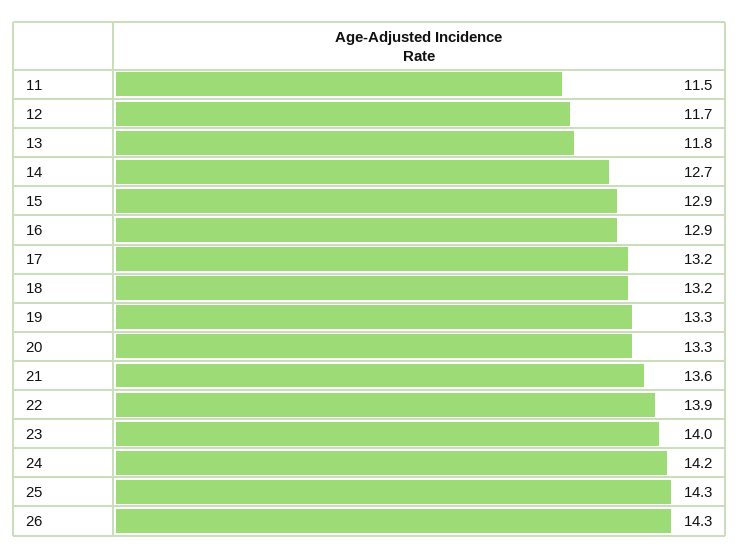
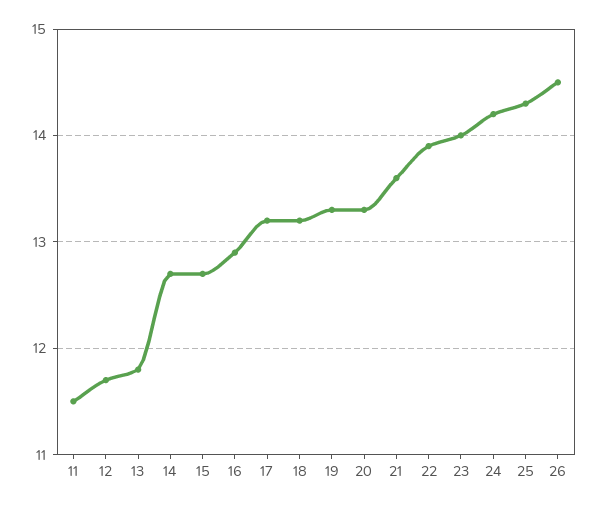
15: 12.9 -> 12.7
26: 14.3 -> 14.5

